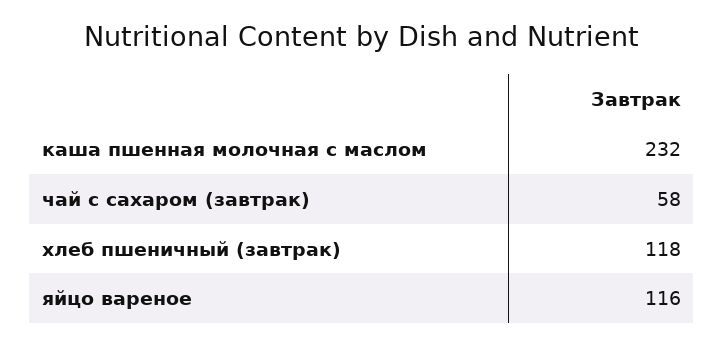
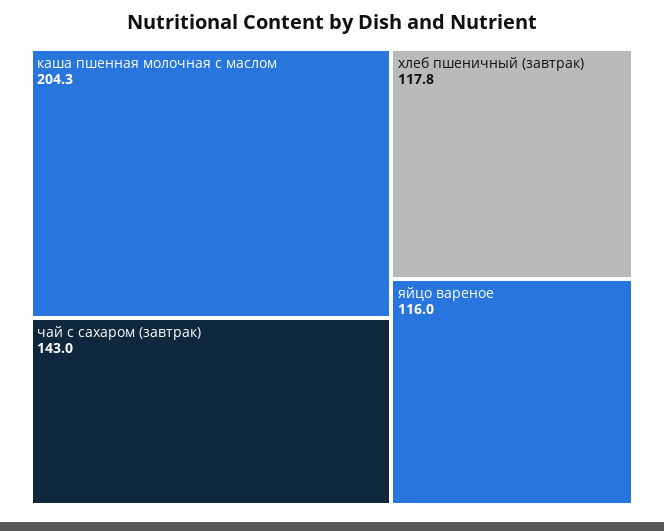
каша пшенная молочная с маслом: 232 -> 204.3
чай с сахаром (завтрак): 58 -> 143

